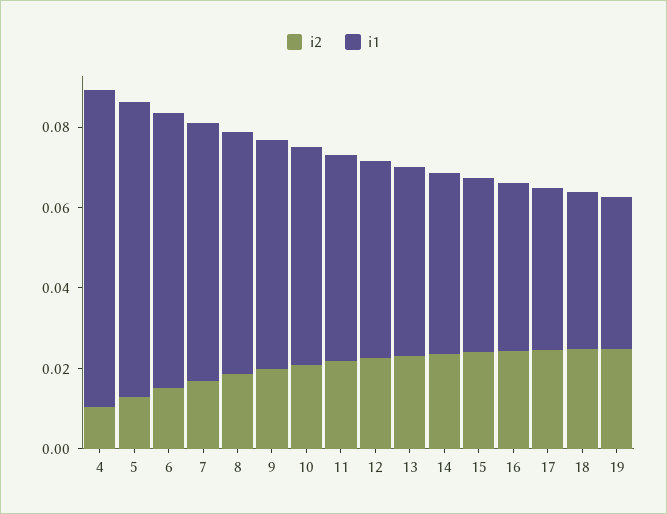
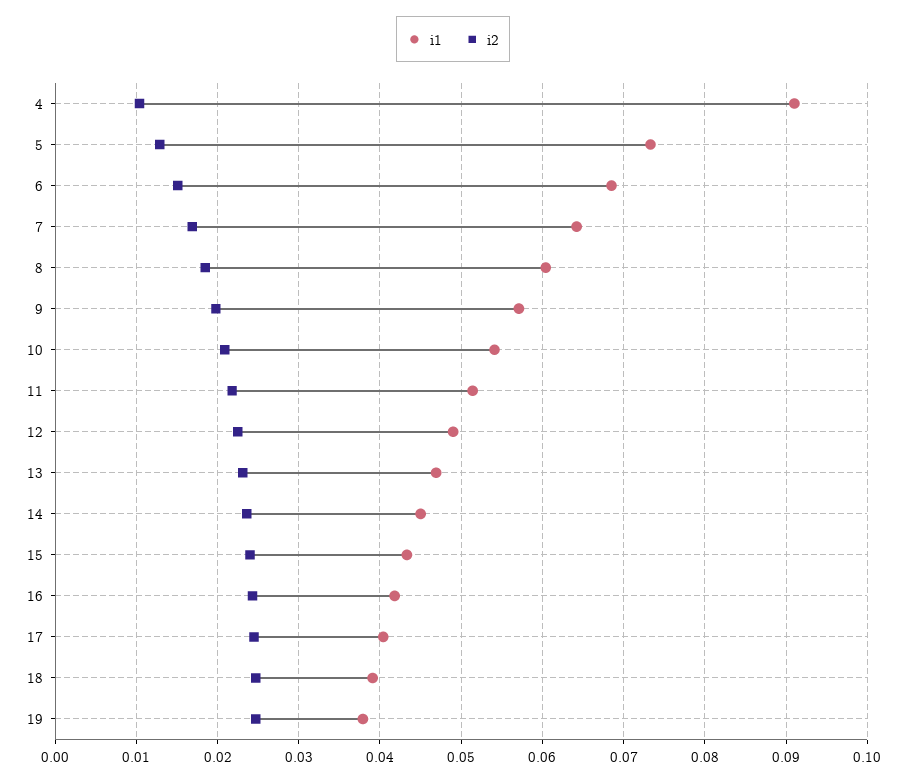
i1, 4: 0.08 -> 0.091

